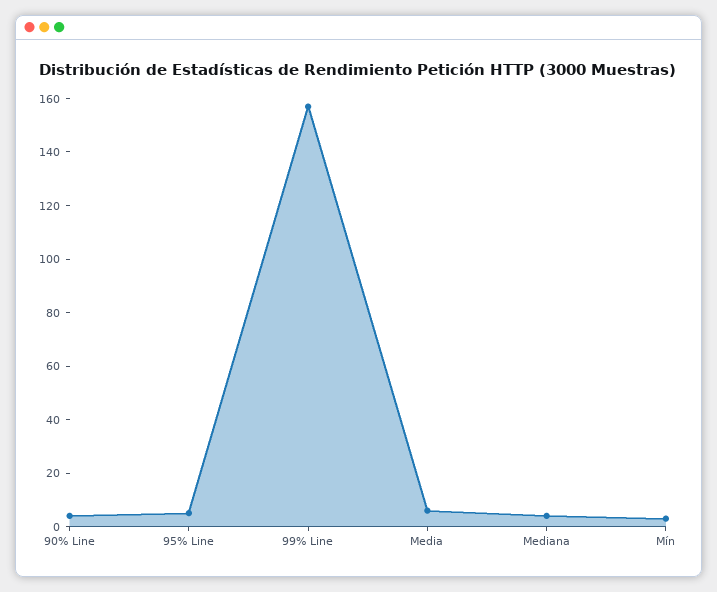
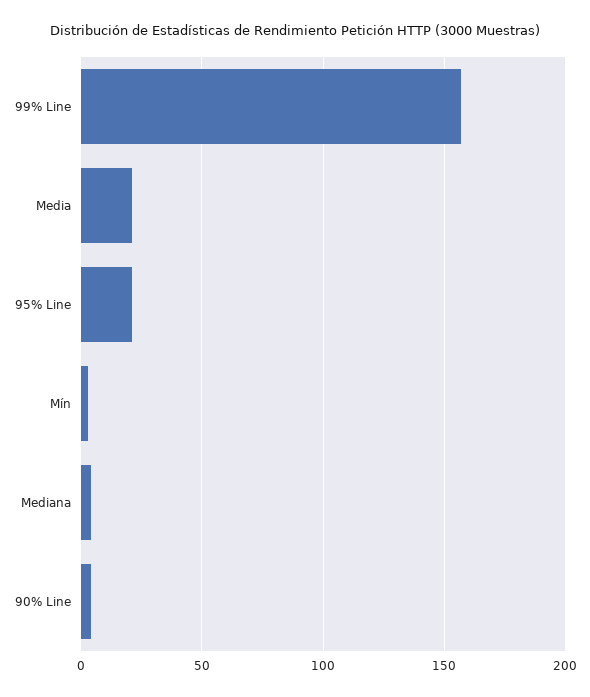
95% Line: 5 -> 20
Media: 5 -> 20

